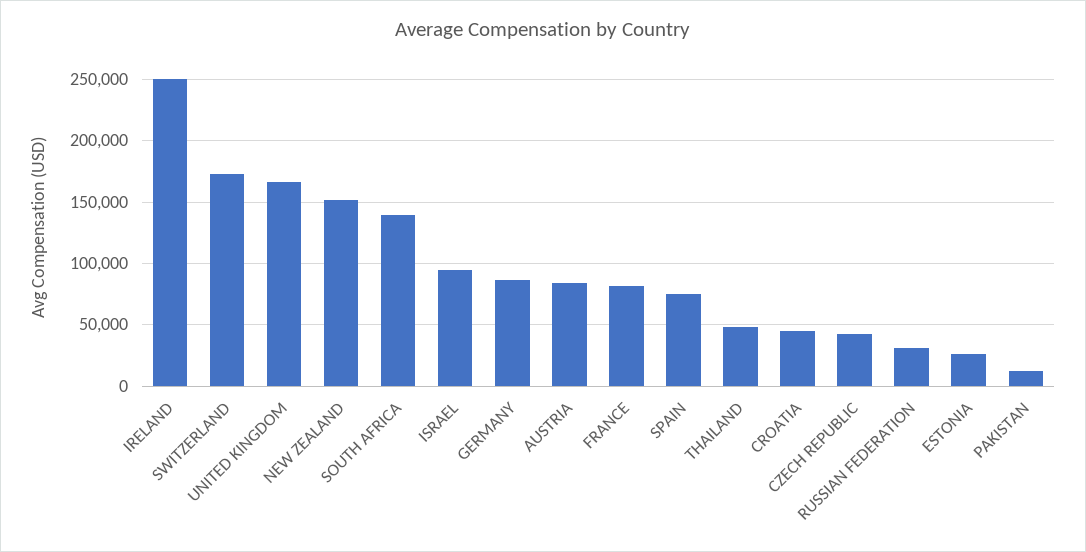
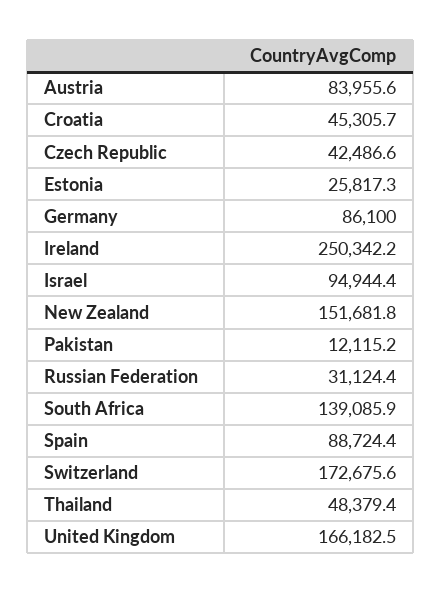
FRANCE: 80000 -> none
SPAIN: 75000 -> 88724.4

